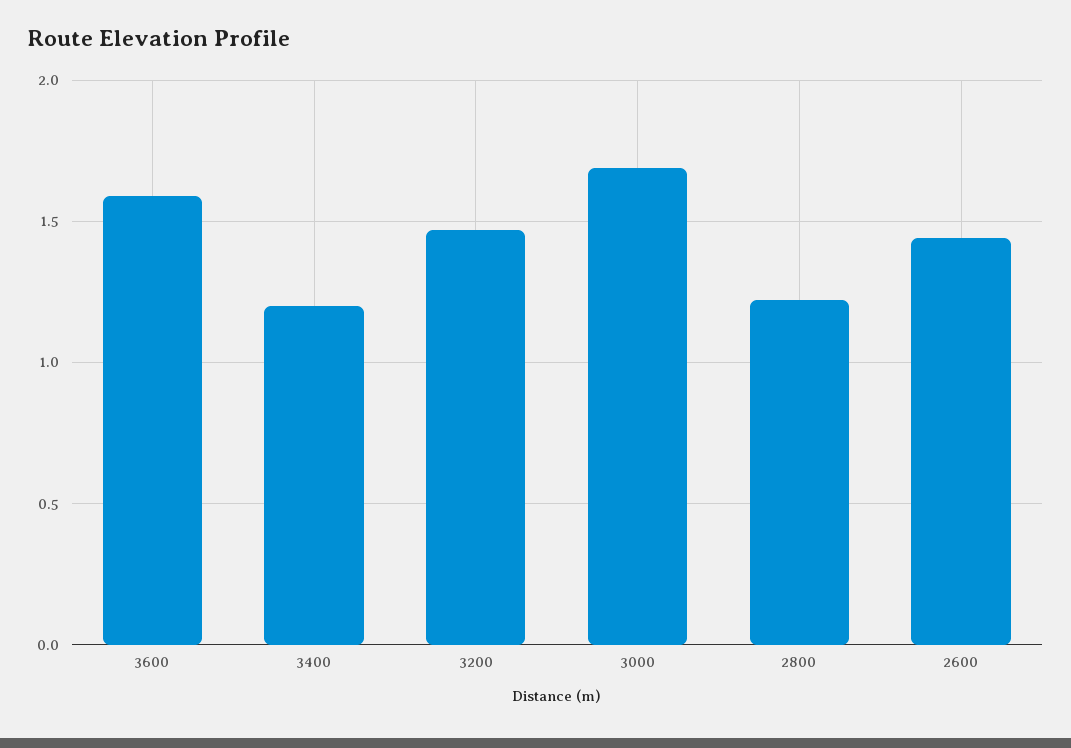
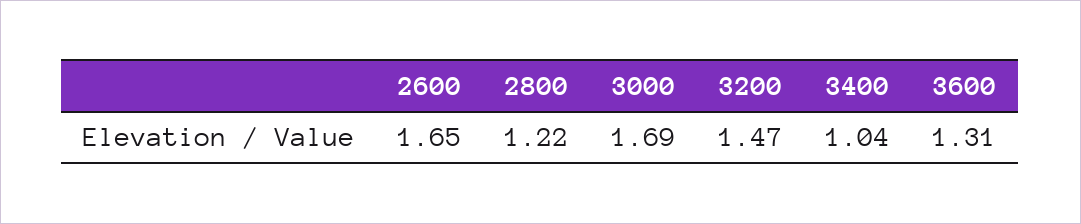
3600: 1.6 -> 1.31
3400: 1.2 -> 1.04
2600: 1.45 -> 1.65

